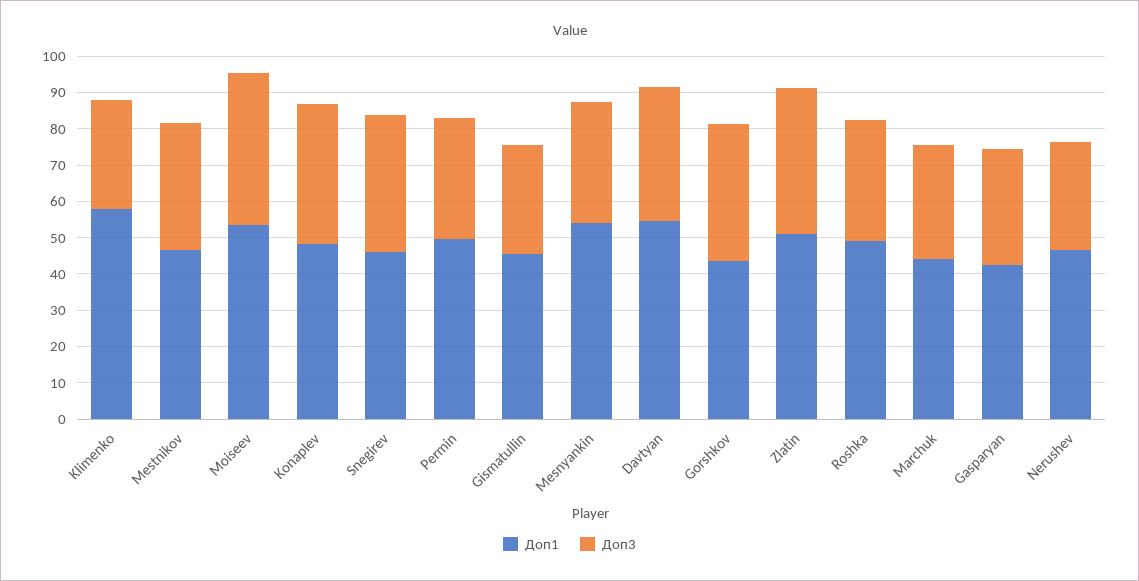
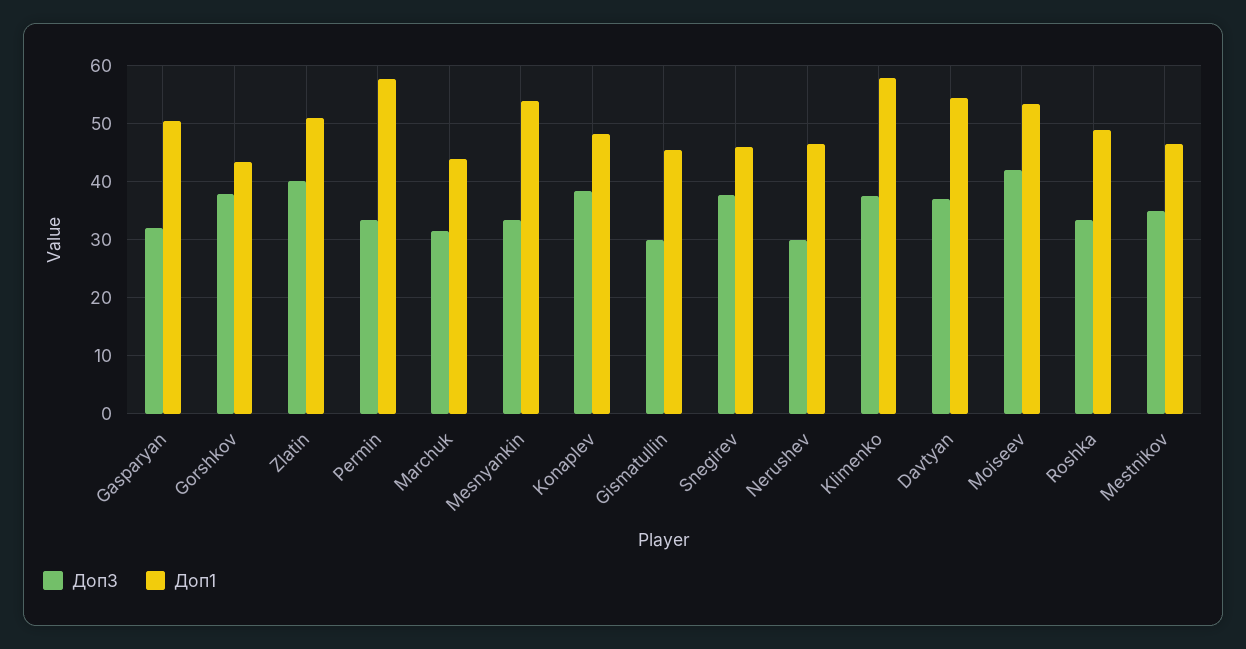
Доп3, Klimenko: 30 -> 38
Доп1, Permin: 50 -> 58
Доп1, Gasparyan: 42.5 -> 50

